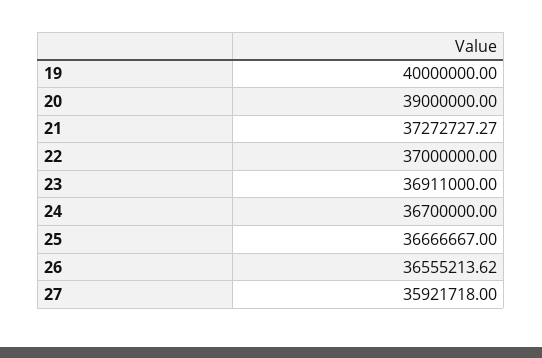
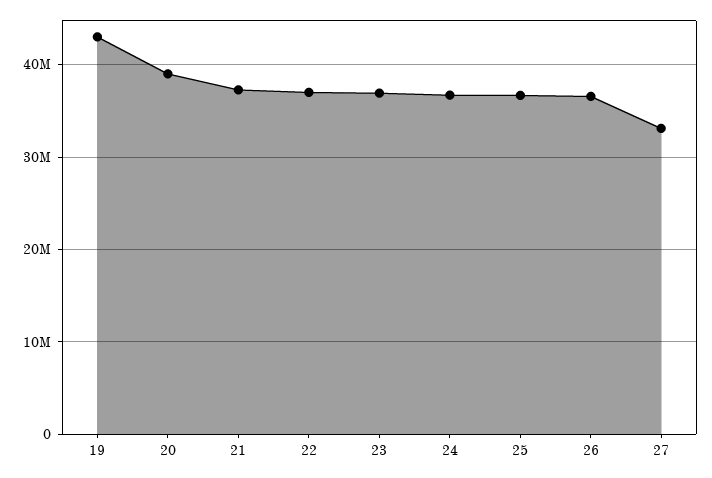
19: 40000000 -> 43000000
27: 35921718 -> 33000000

